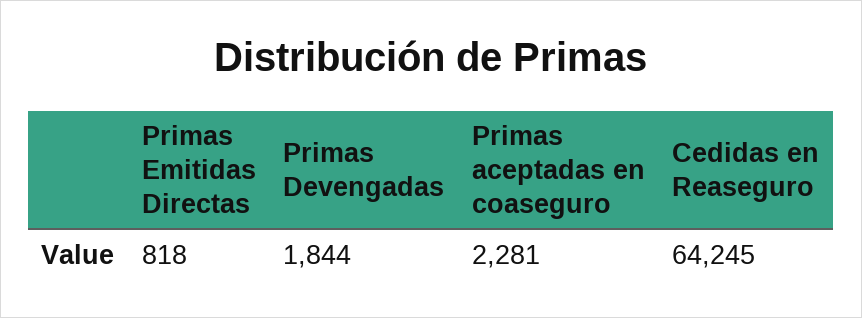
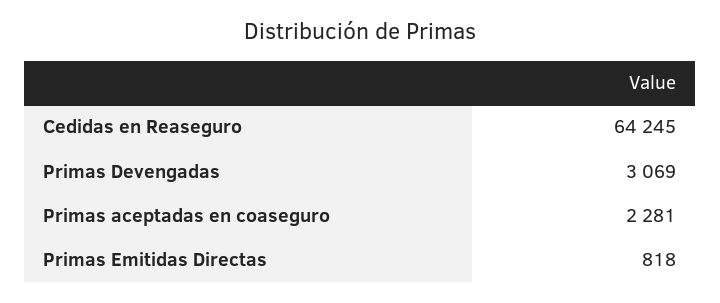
Primas Devengadas: 1844 -> 3069

